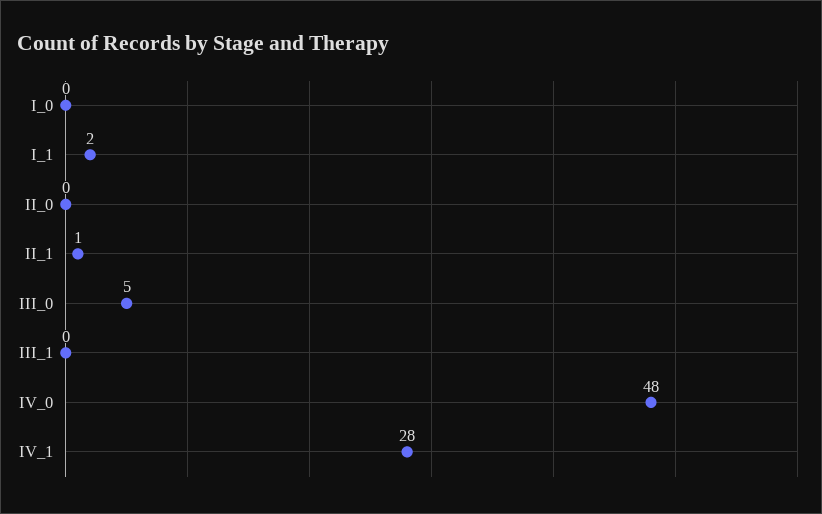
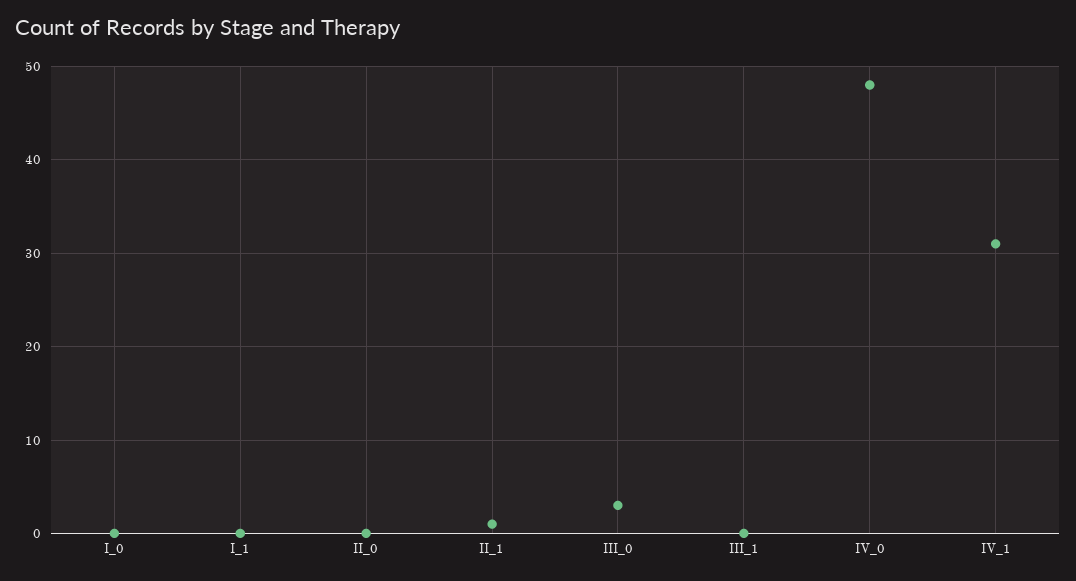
I_1: 2 -> 0
III_0: 5 -> 3
IV_1: 28 -> 31

